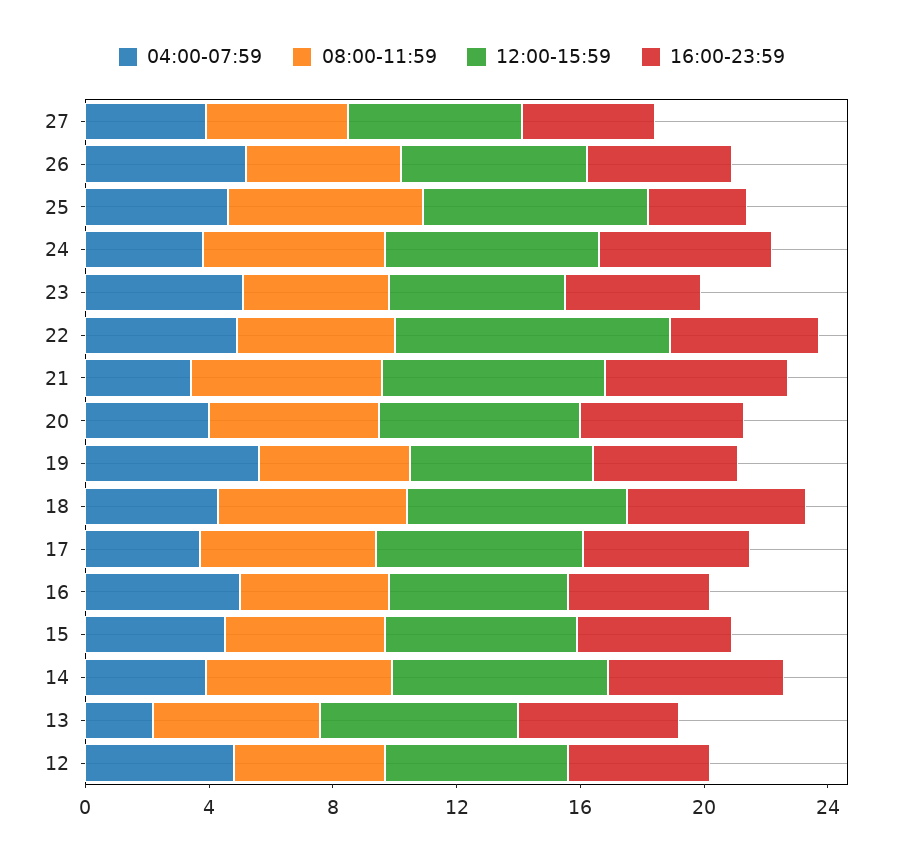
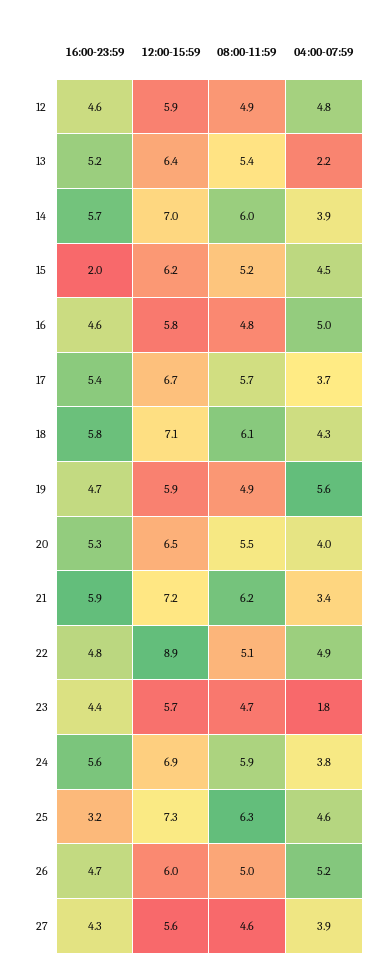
04:00-07:59, 23: 5 -> 1.8
16:00-23:59, 15: 5 -> 2

